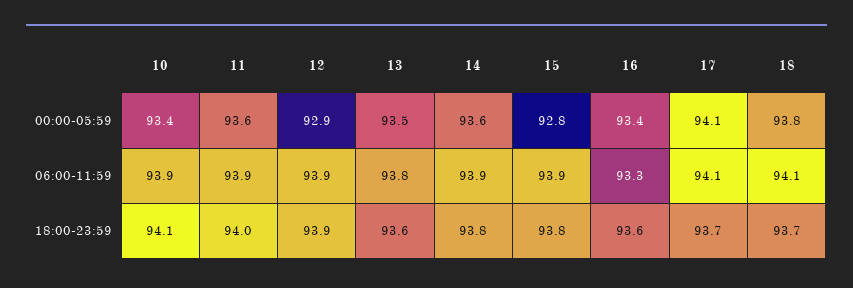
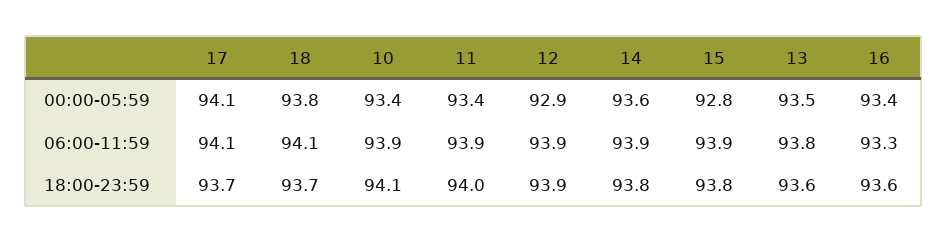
11, 00:00-05:59: 93.6 -> 93.4

